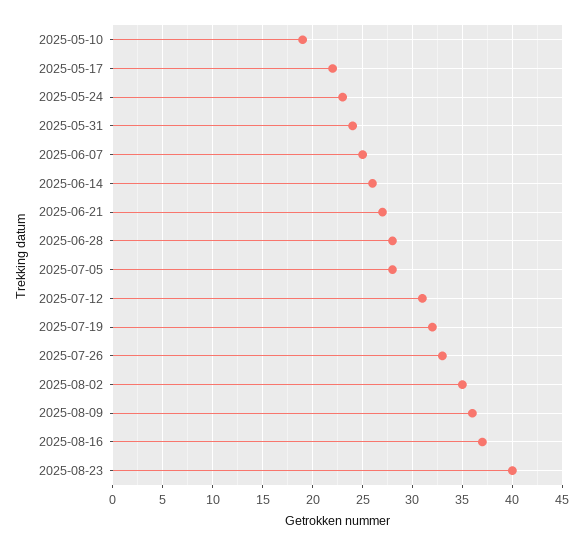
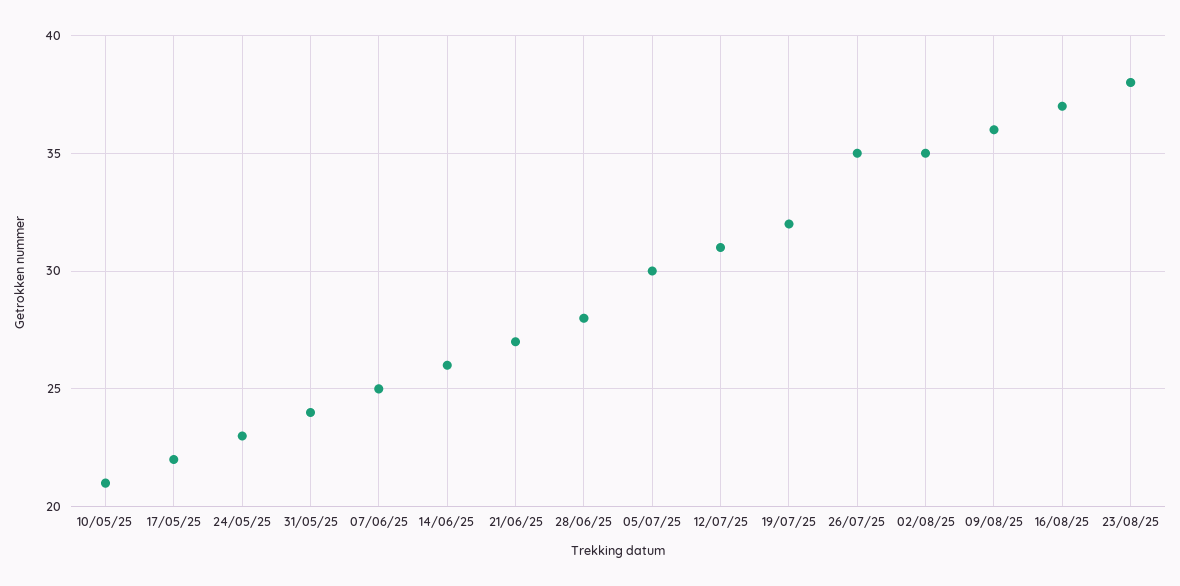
2025-05-10: 19 -> 21
2025-07-05: 28 -> 30
2025-07-26: 33 -> 35
2025-08-23: 40 -> 38

